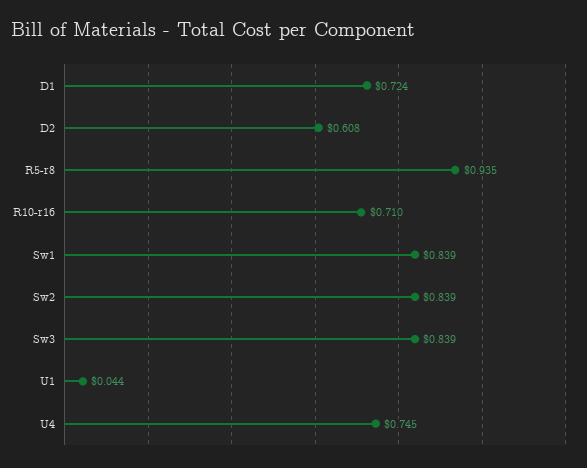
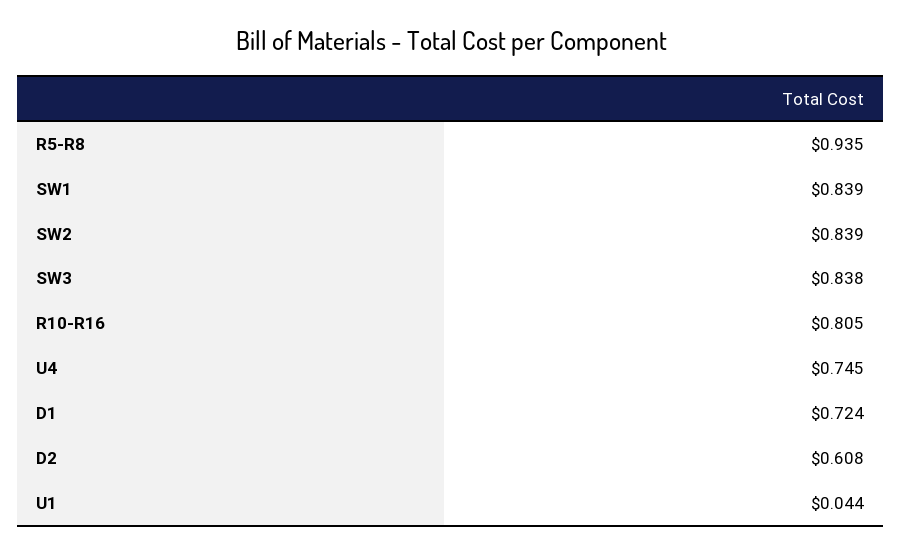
R10-r16: 0.71 -> 0.805
Sw3: 0.839 -> 0.838

